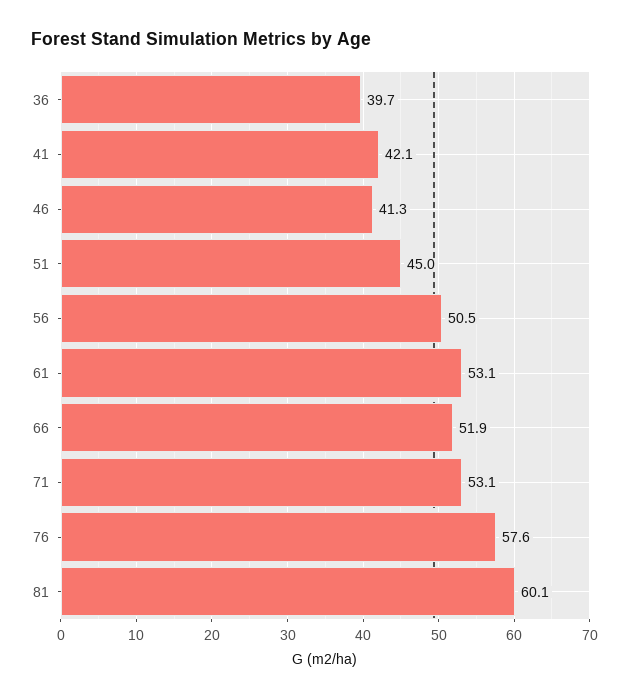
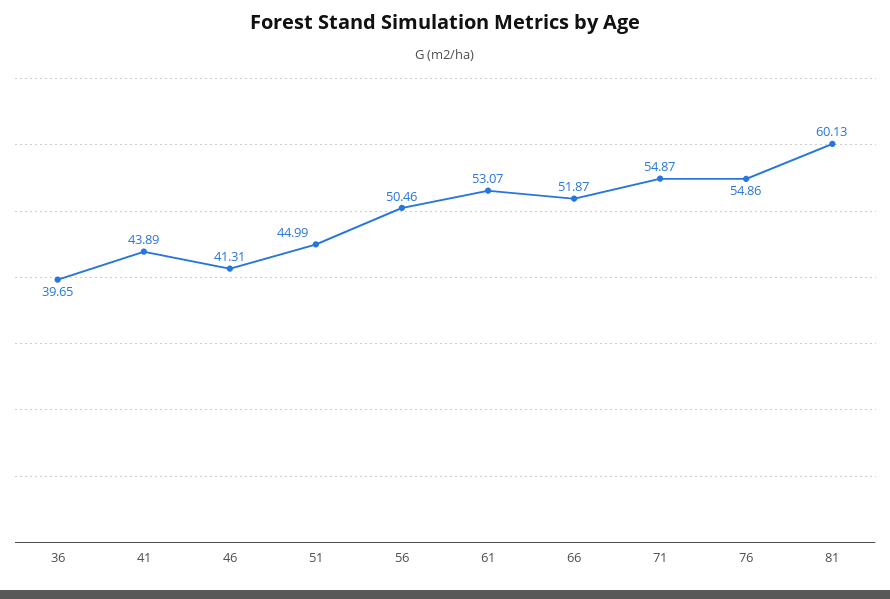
41: 42.1 -> 43.89
71: 53.1 -> 54.87
76: 57.6 -> 54.86

